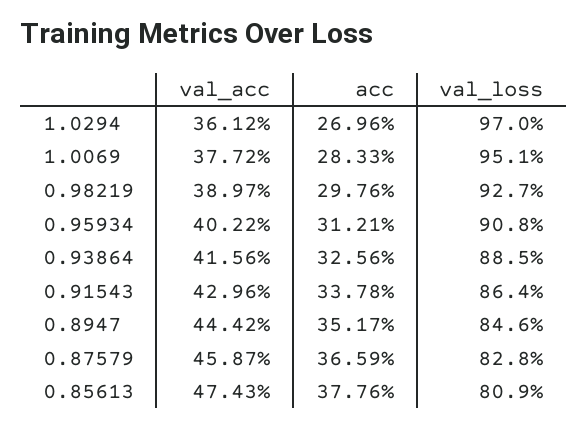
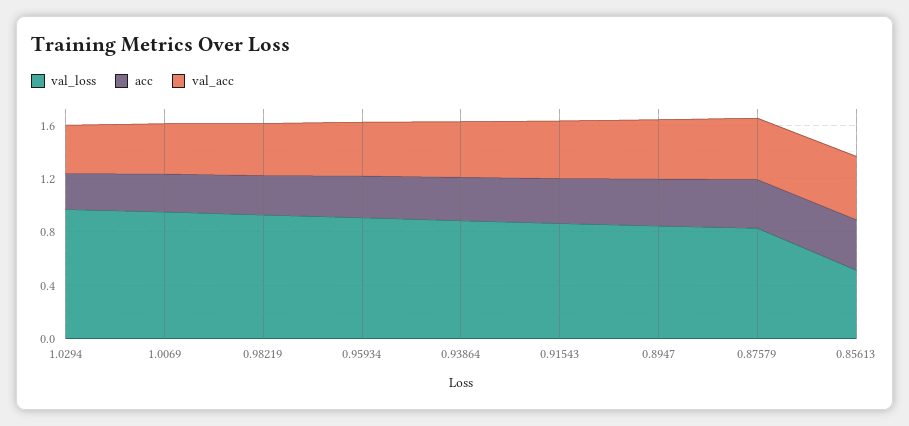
val_loss, 0.85613: 0.809 -> 0.5

